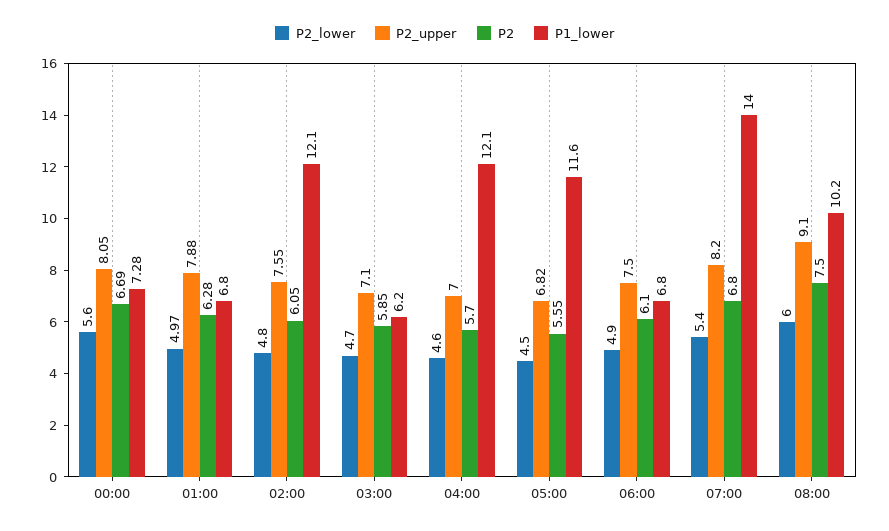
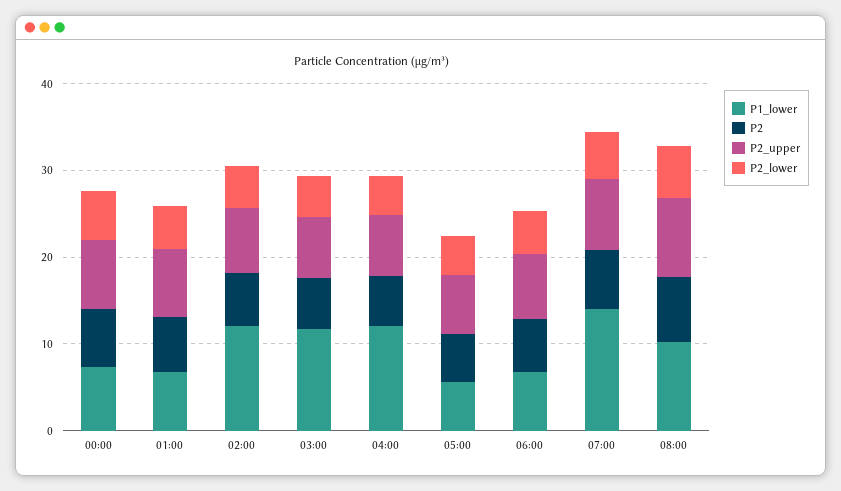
P1_lower, 03:00: 6.2 -> 12
P1_lower, 05:00: 11.6 -> 6

